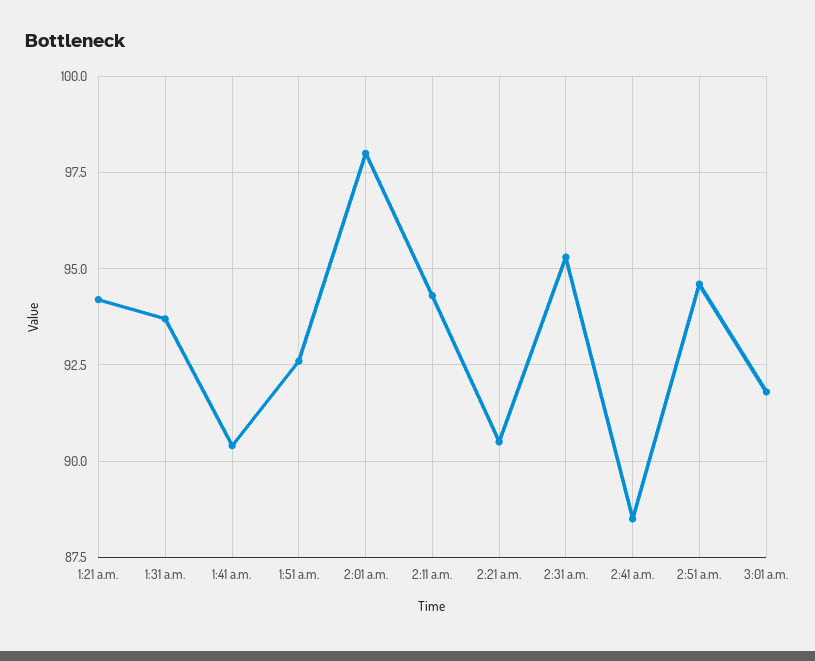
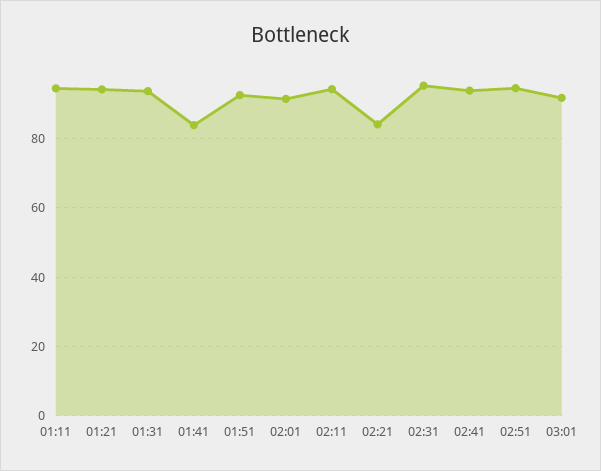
1:41 a.m.: 90.5 -> 84
2:01 a.m.: 98 -> 92
2:21 a.m.: 90.5 -> 84
2:41 a.m.: 88.5 -> 94
01:11: none -> 94

